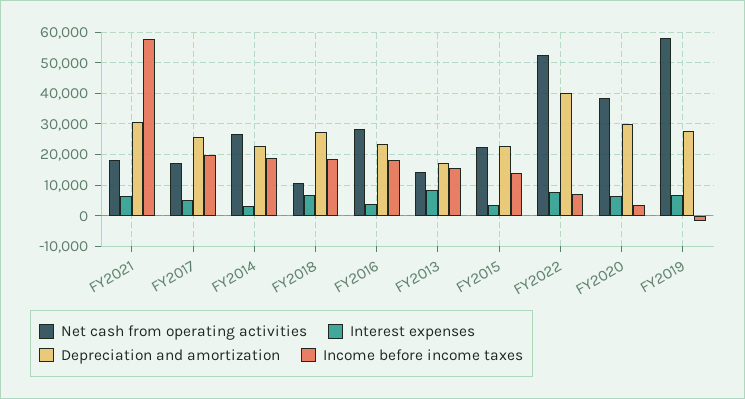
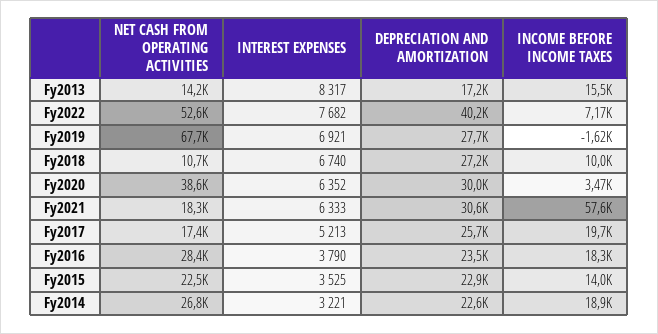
Income before income taxes, FY2018: 18000 -> 10000
Net cash from operating activities, FY2019: 58000 -> 67700

